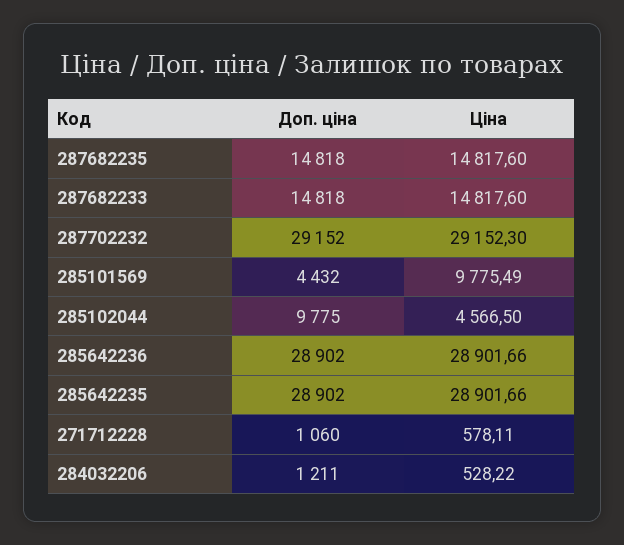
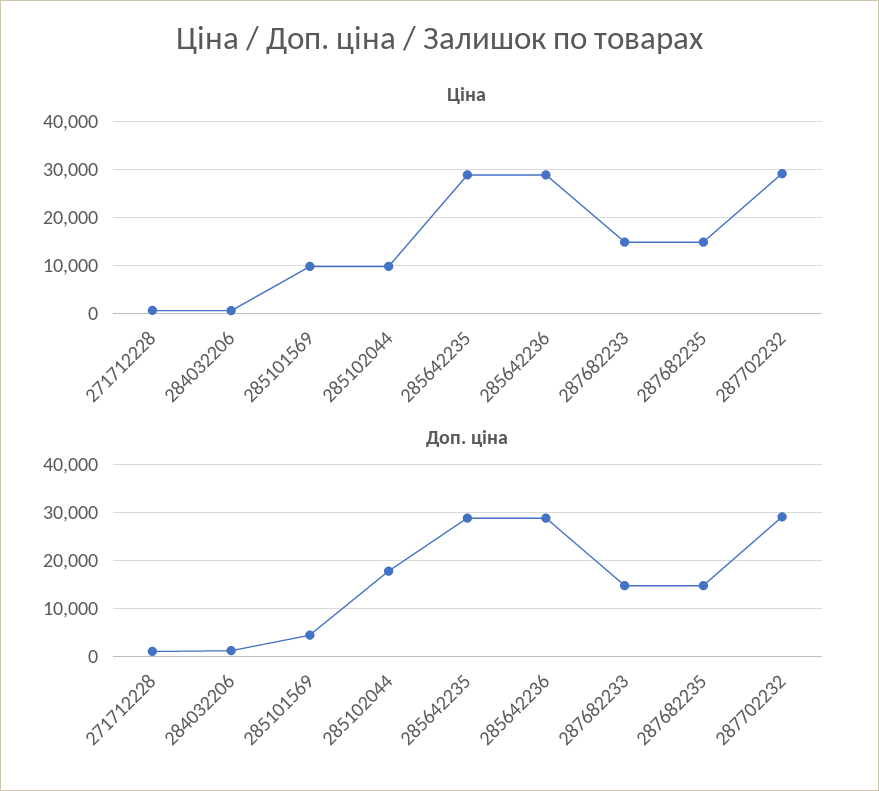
Доп. ціна, 285102044: 9775 -> 18000
Ціна, 285102044: 4566.5 -> 10000

